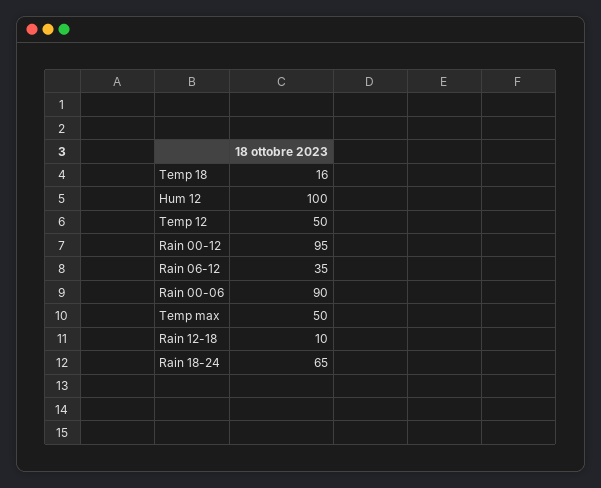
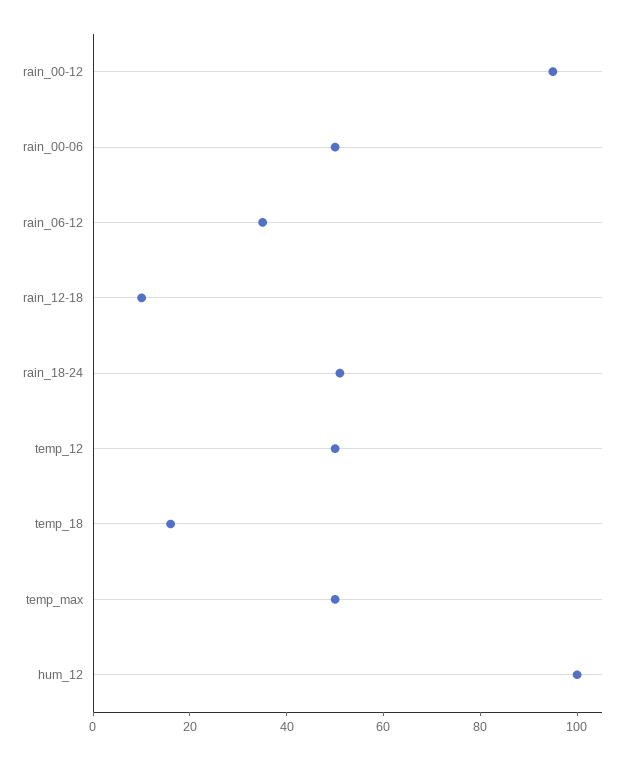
Rain 00-06: 90 -> 50
Rain 18-24: 65 -> 50

